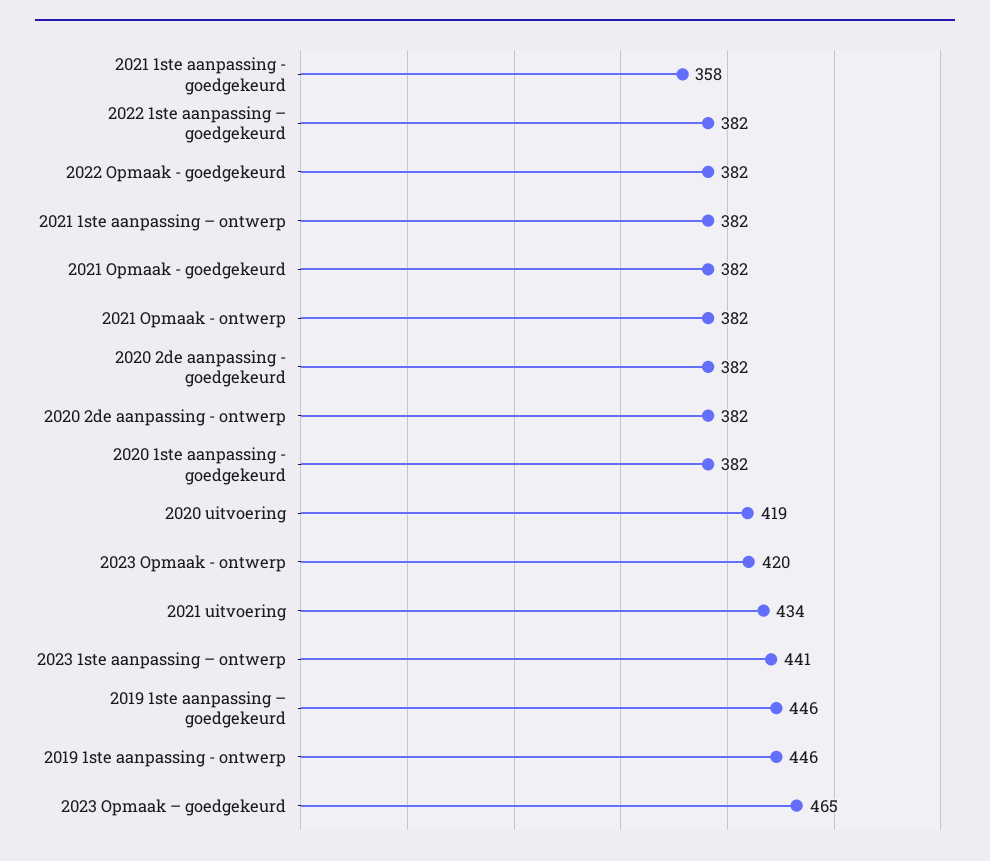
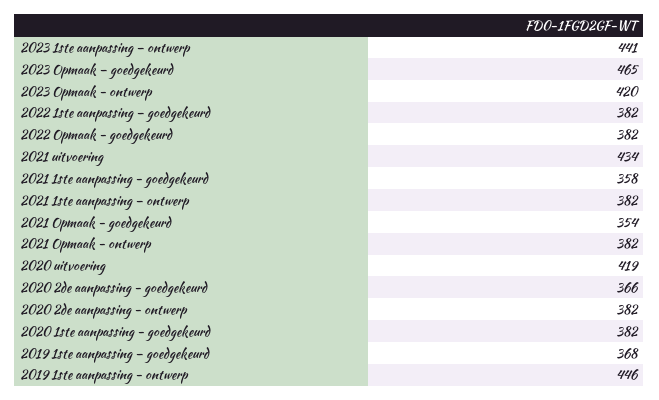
2021 Opmaak - goedgekeurd: 382 -> 354
2020 2de aanpassing - goedgekeurd: 382 -> 366
2019 1ste aanpassing – goedgekeurd: 446 -> 368

